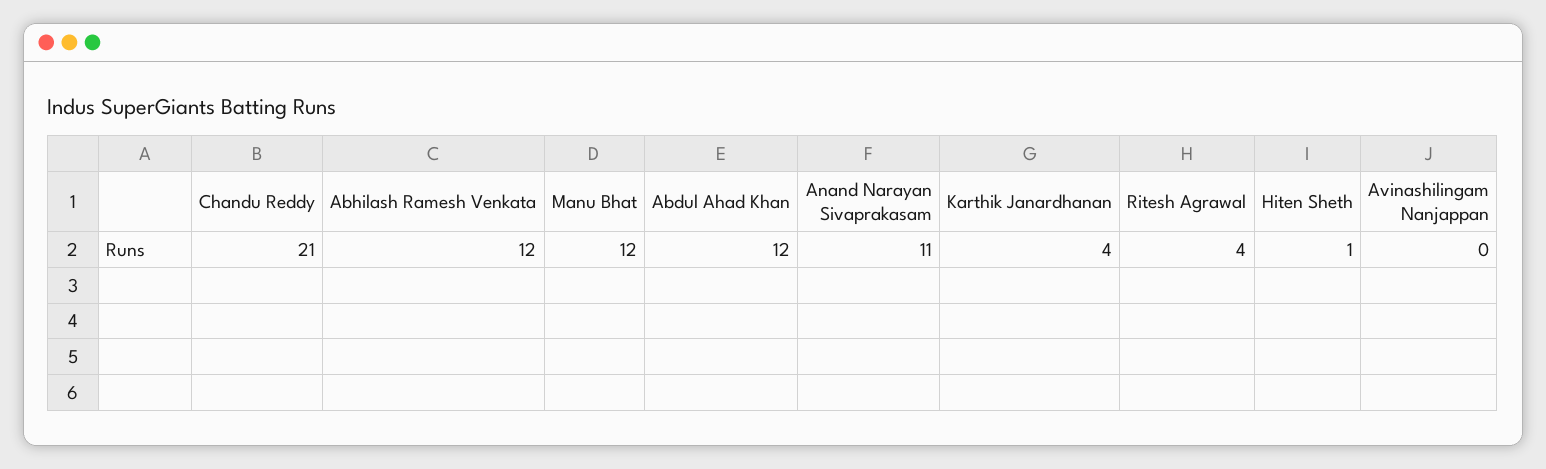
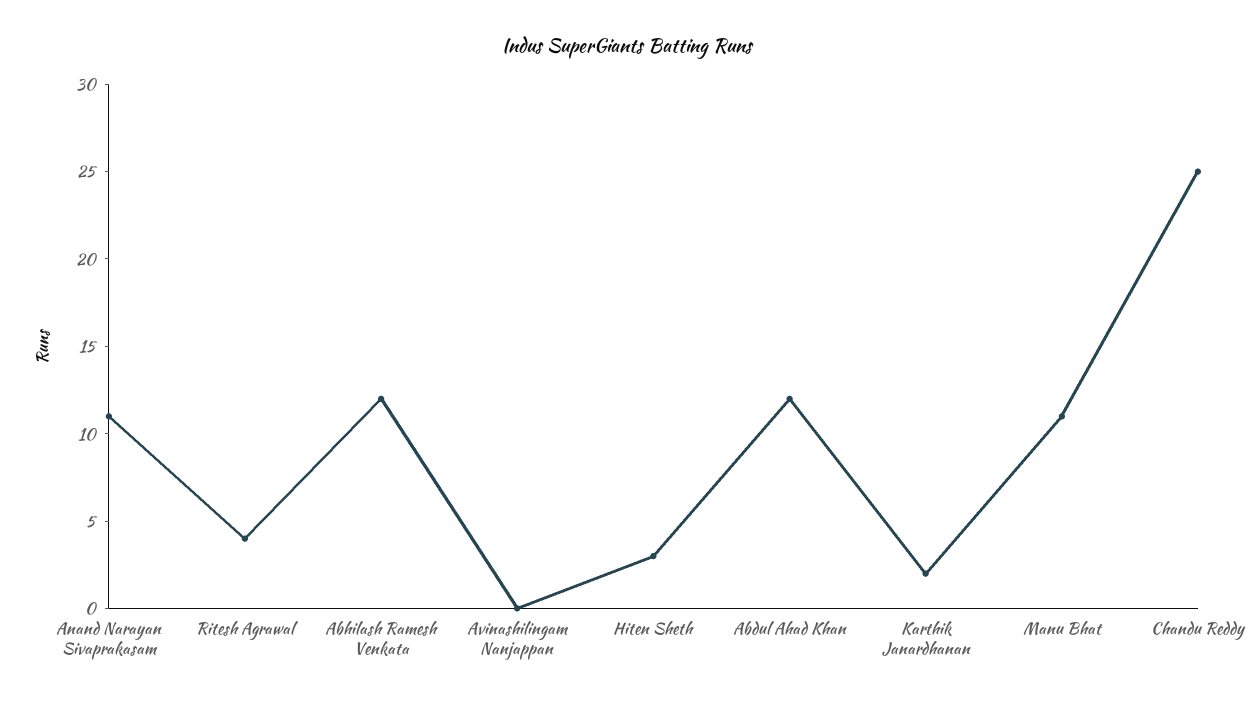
Chandu Reddy: 21 -> 25
Manu Bhat: 12 -> 11
Karthik Janardhanan: 4 -> 2
Hiten Sheth: 1 -> 3

